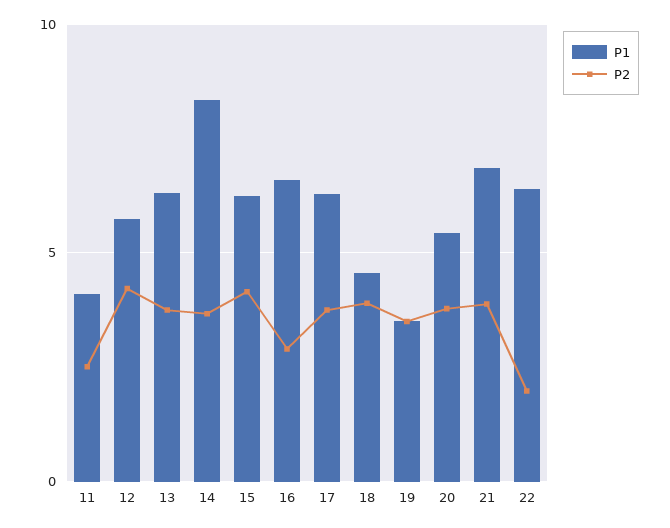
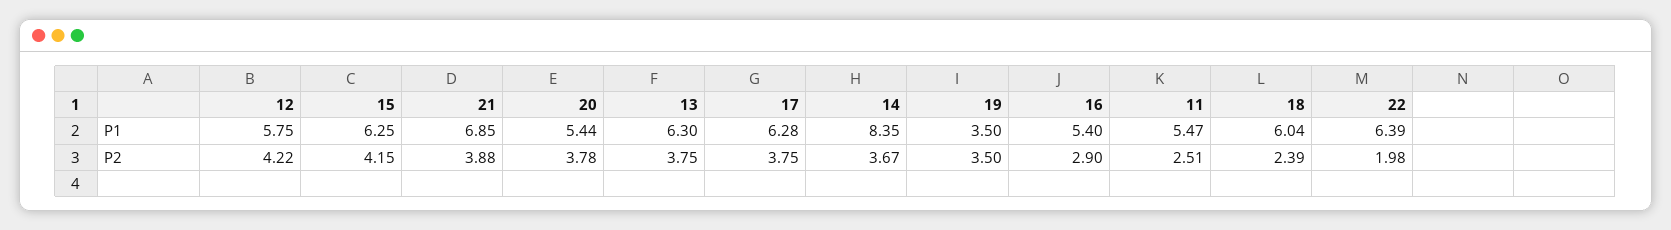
P1, 11: 4 -> 5.47
P1, 16: 6.5 -> 5.4
P1, 18: 4.5 -> 6.04
P2, 18: 4 -> 2.39

